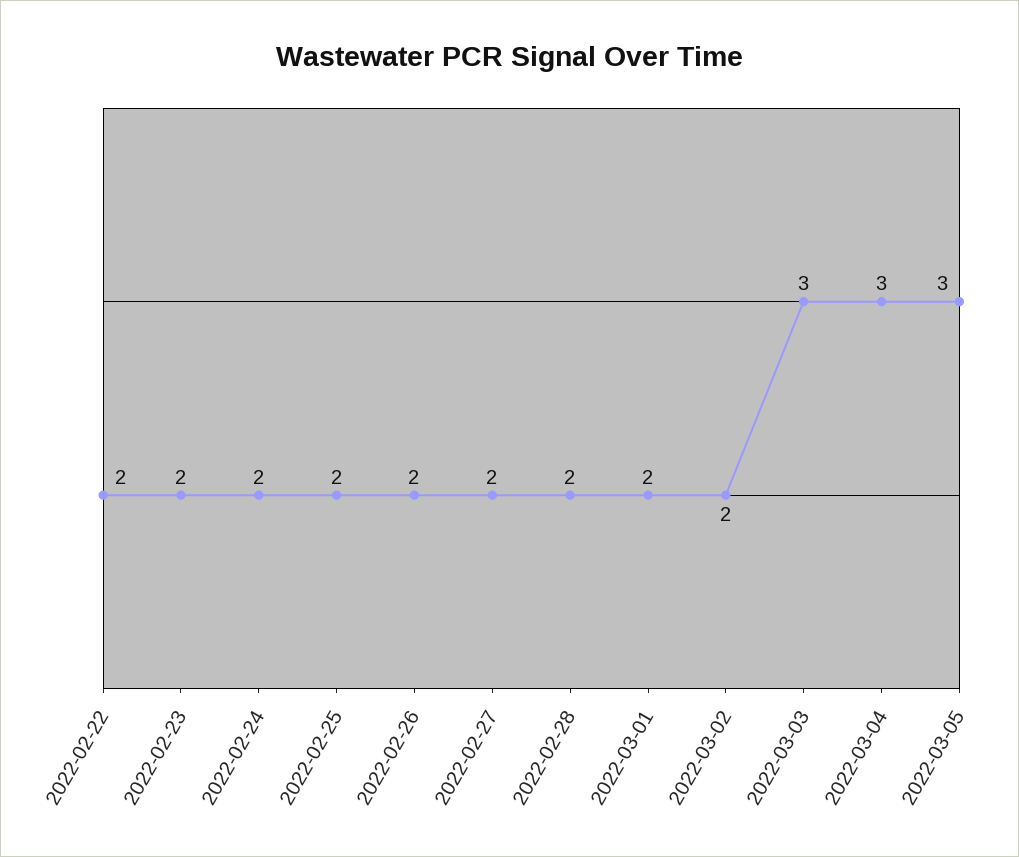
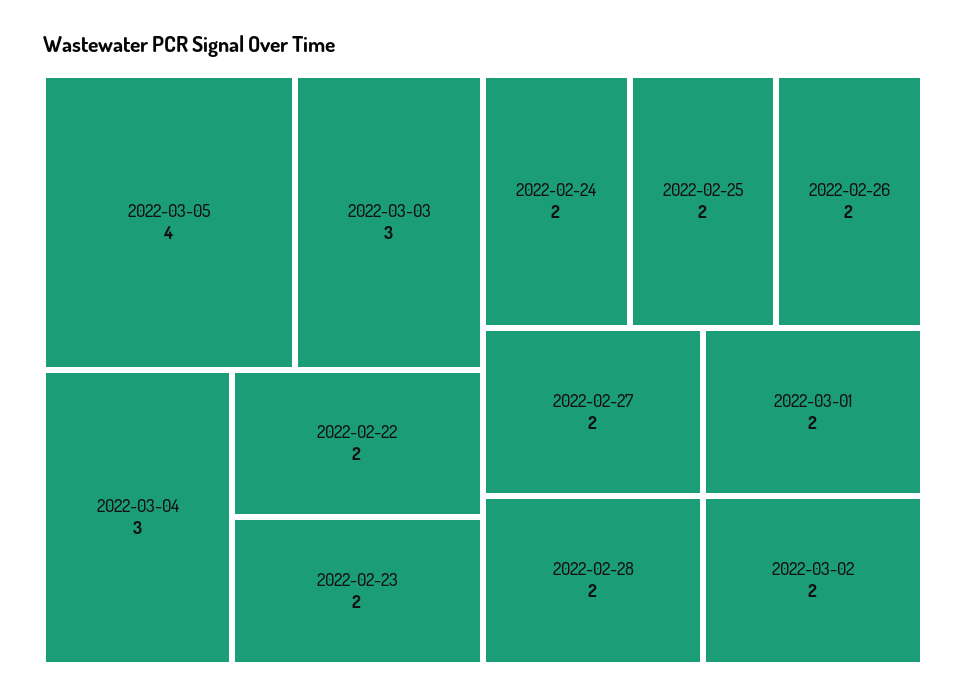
2022-03-05: 3 -> 4

